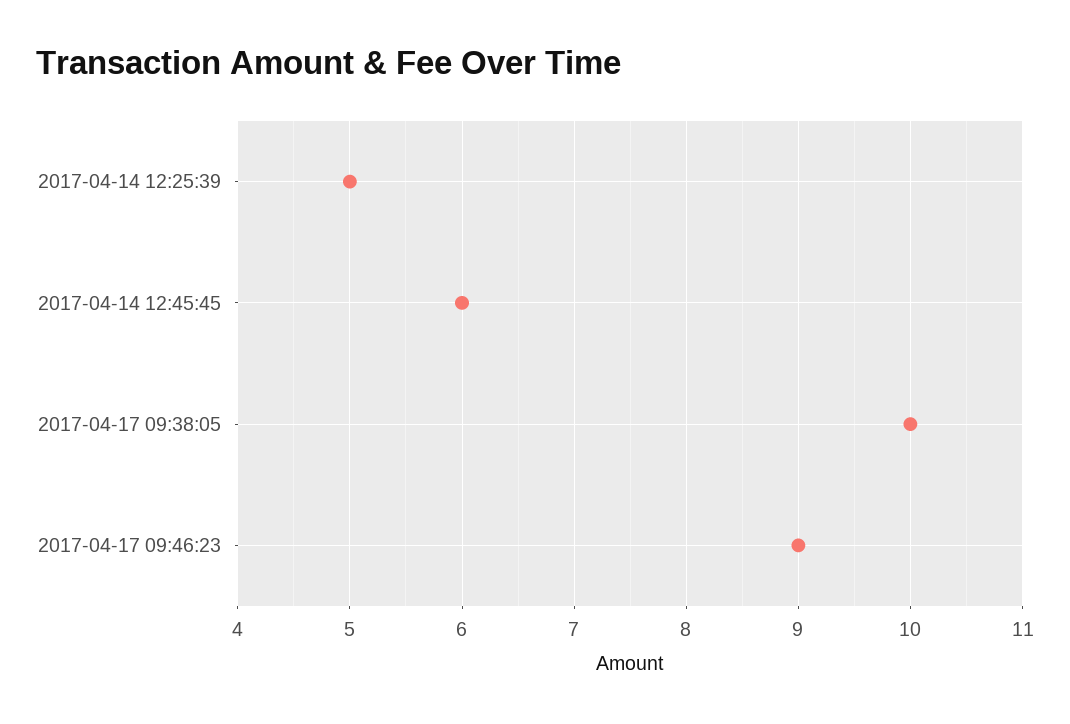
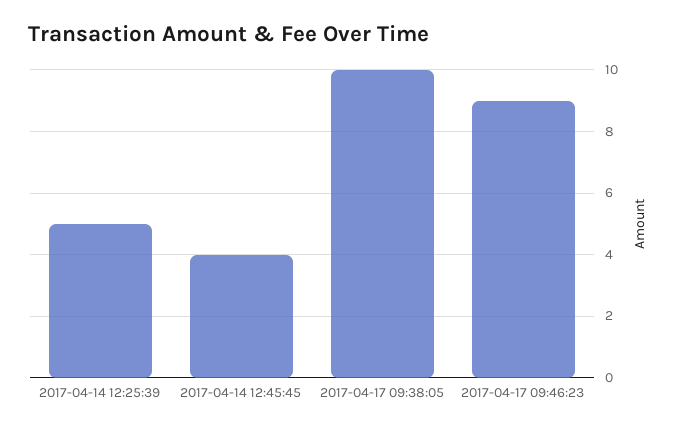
2017-04-14 12:45:45: 6 -> 4

